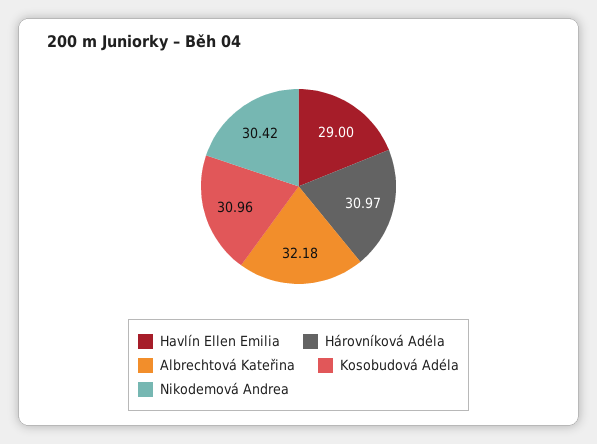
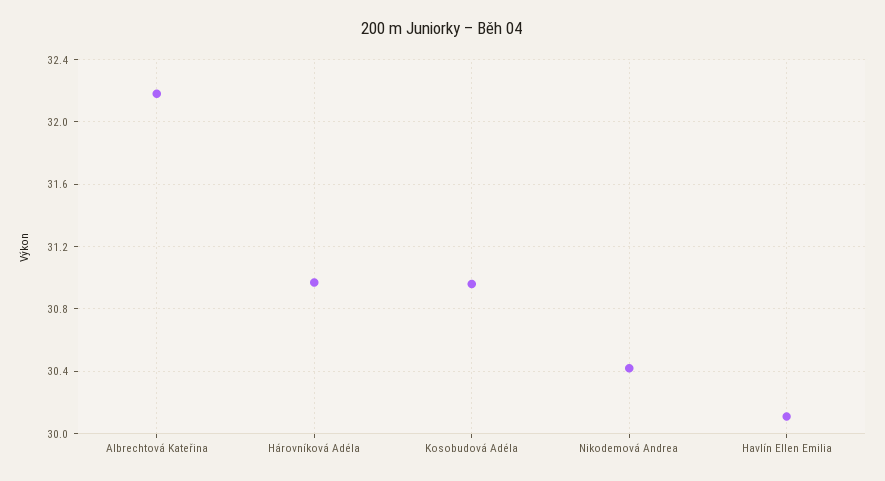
Havlín Ellen Emilia: 29 -> 30.1

